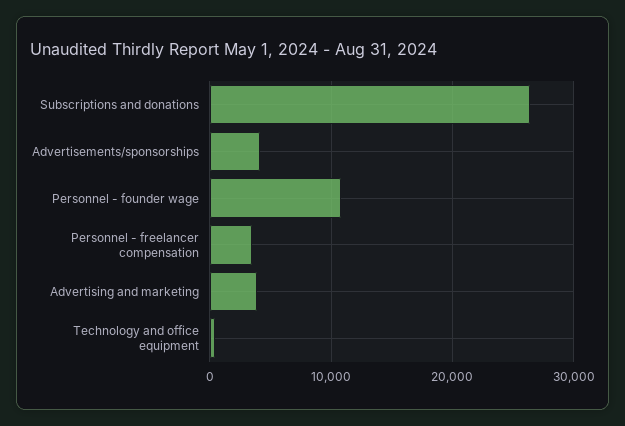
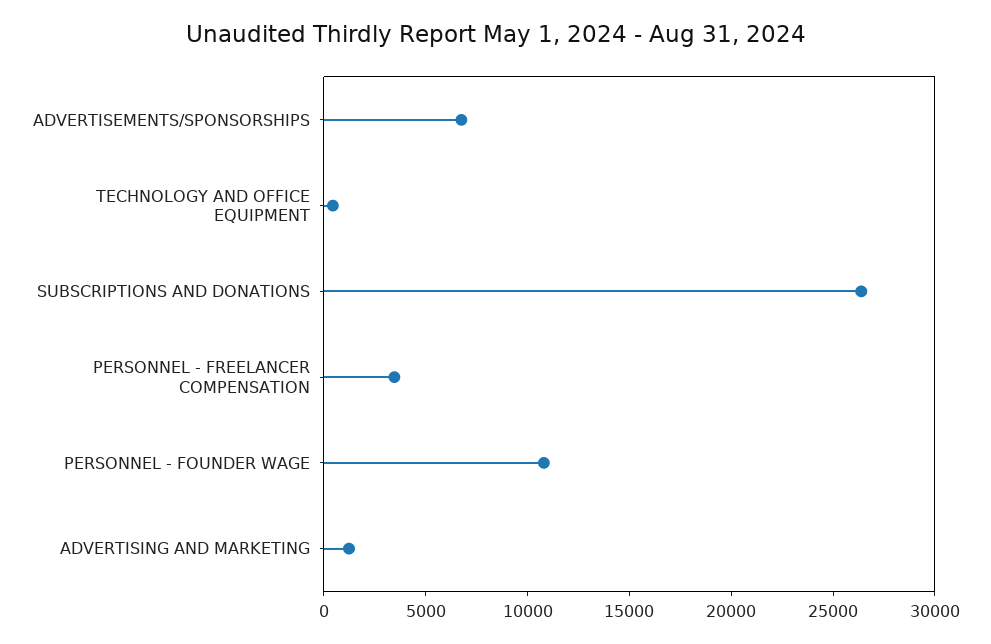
Advertisements/sponsorships: 4000 -> 7000
Advertising and marketing: 4000 -> 1000

